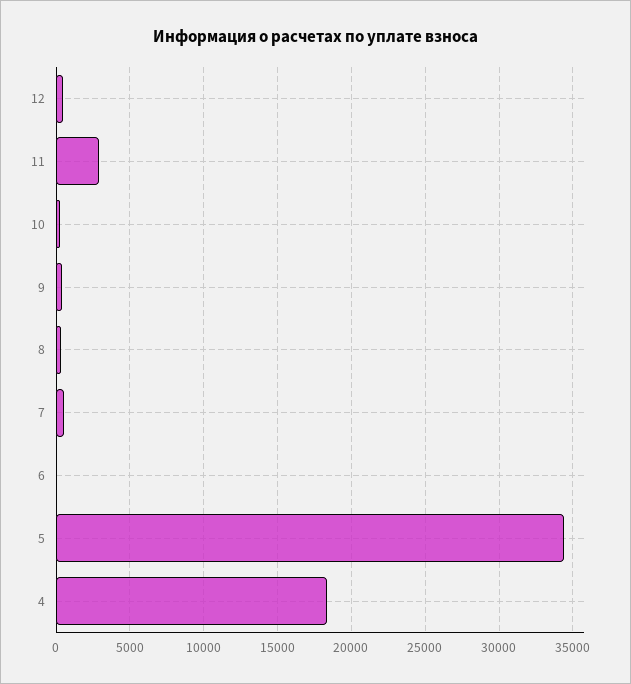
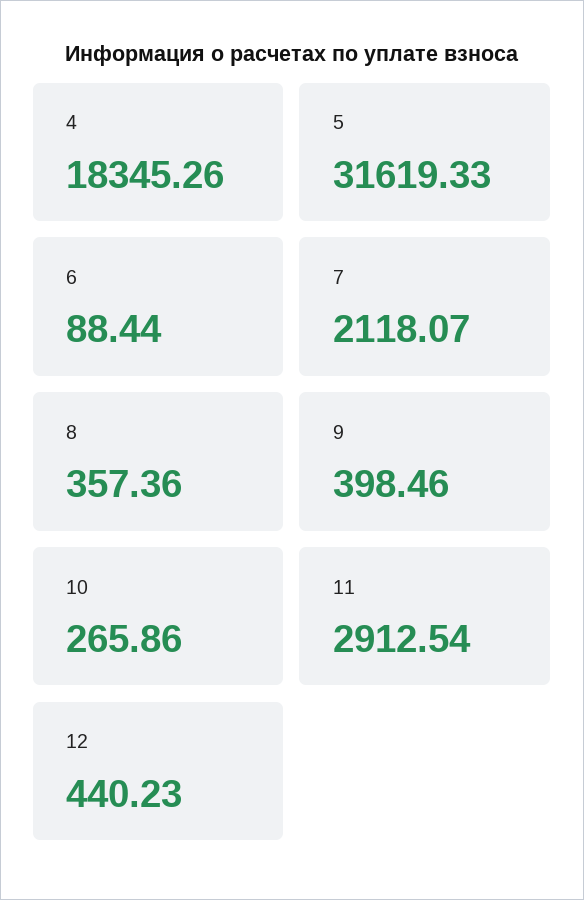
7: 500 -> 2118.07
5: 34500 -> 31619.33

